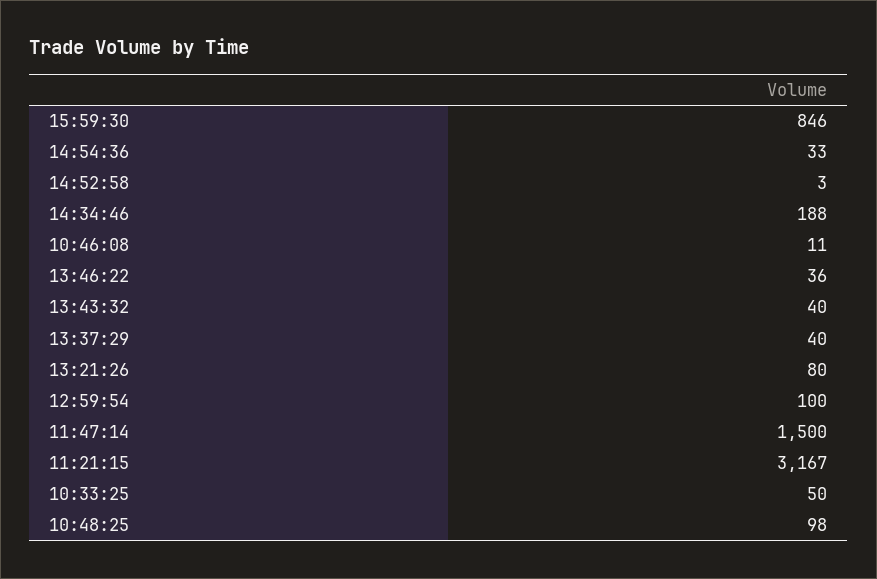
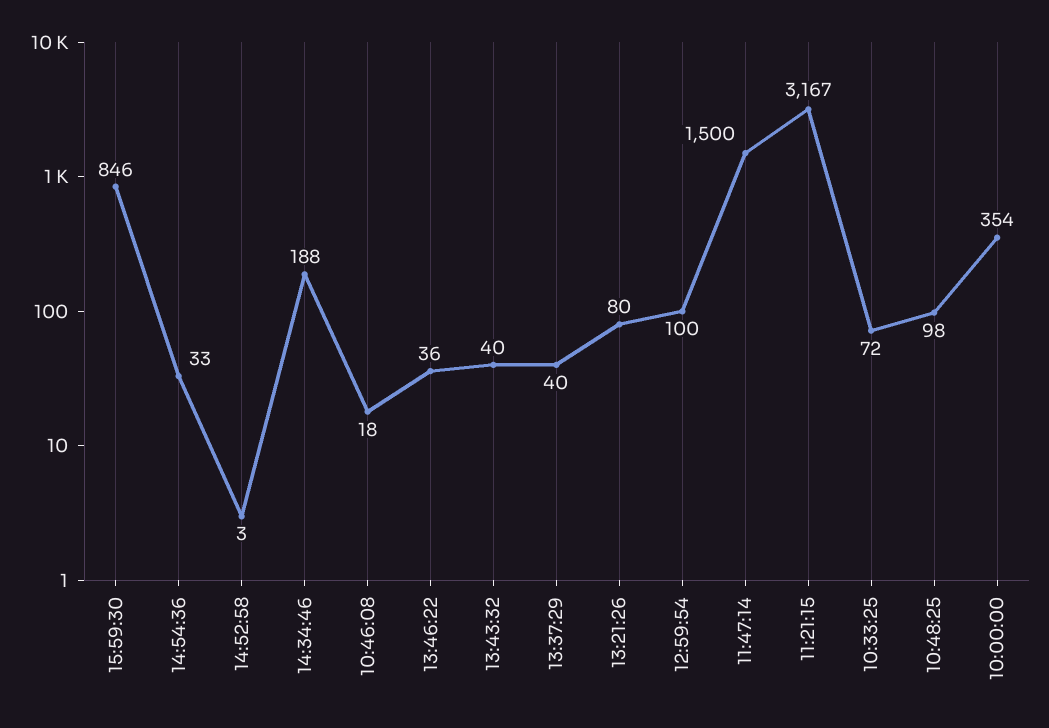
10:46:08: 11 -> 18
10:33:25: 50 -> 72
10:00:00: none -> 354

